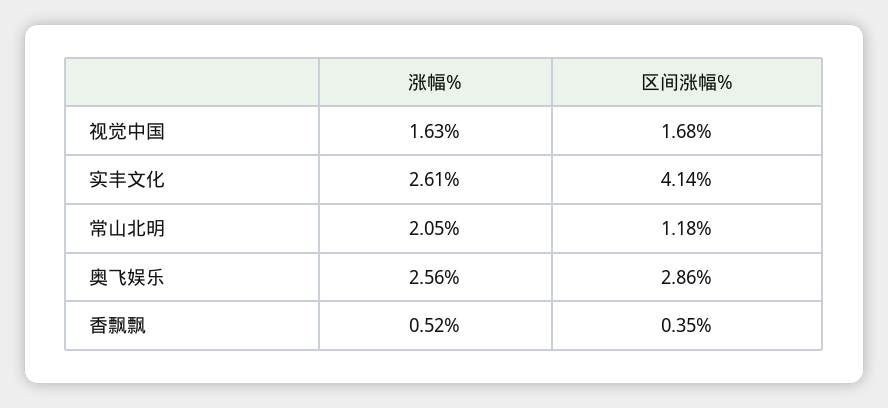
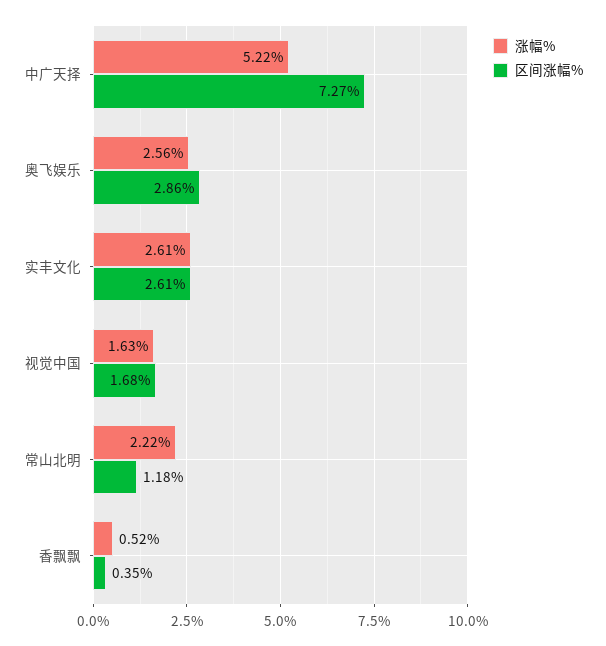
区间涨幅%, 实丰文化: 4.14 -> 2.61
涨幅%, 常山北明: 2.05 -> 2.22
涨幅%, 中广天择: none -> 5.22
区间涨幅%, 中广天择: none -> 7.27

